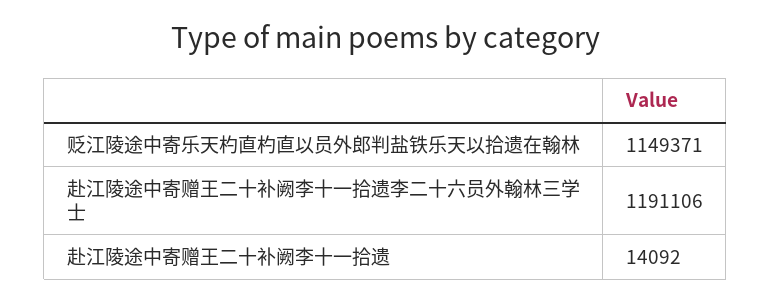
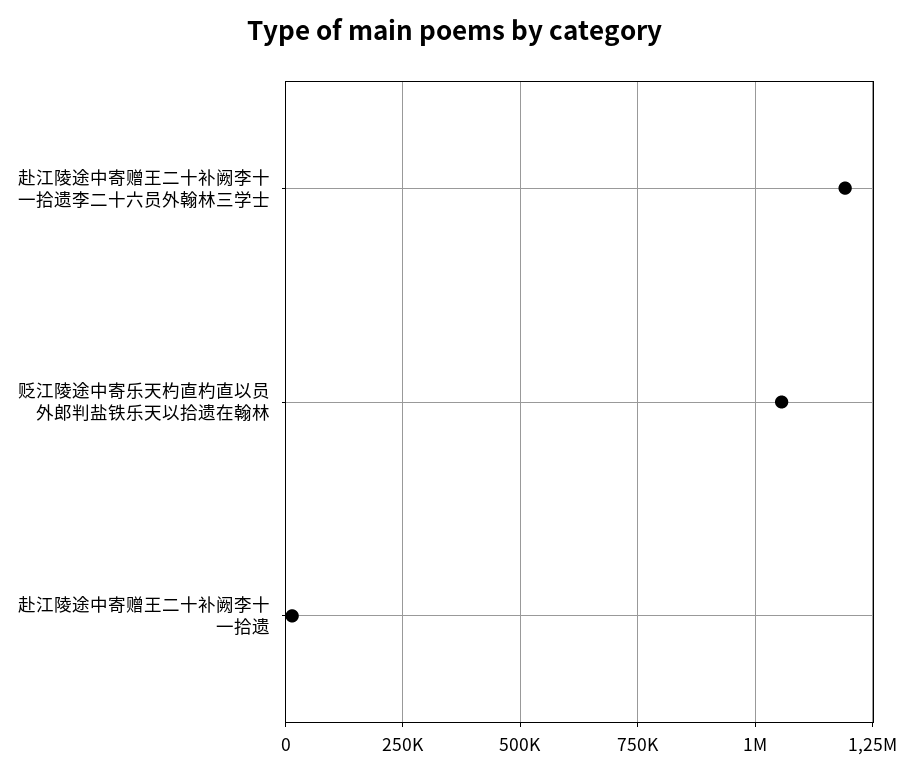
贬江陵途中寄乐天杓直杓直以员外郎判盐铁乐天以拾遗在翰林: 1149371 -> 1050000

